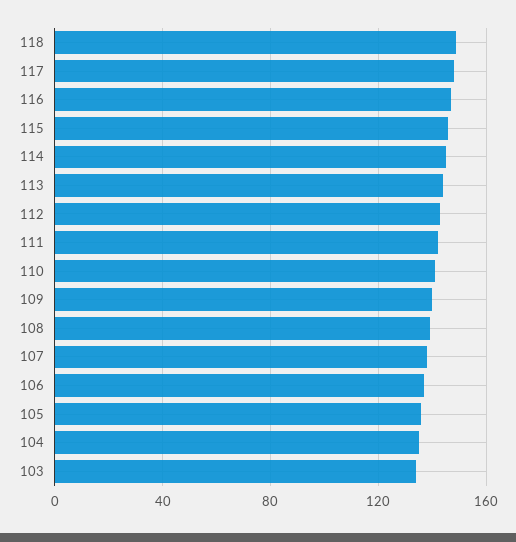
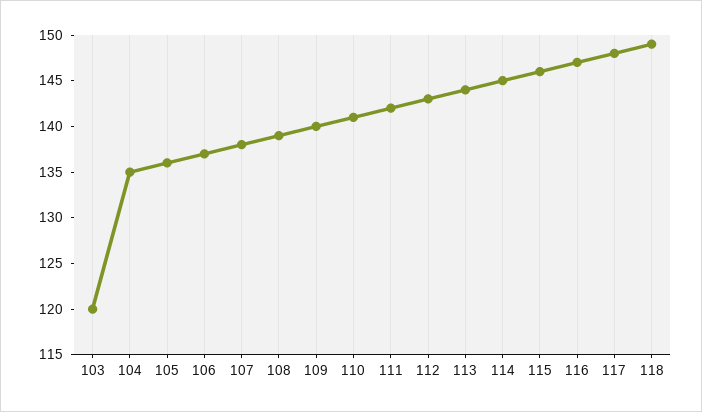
103: 135 -> 120

